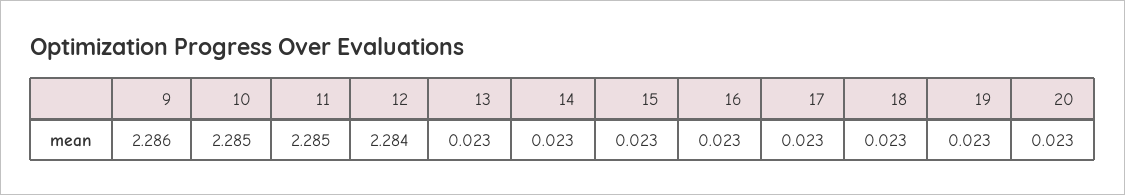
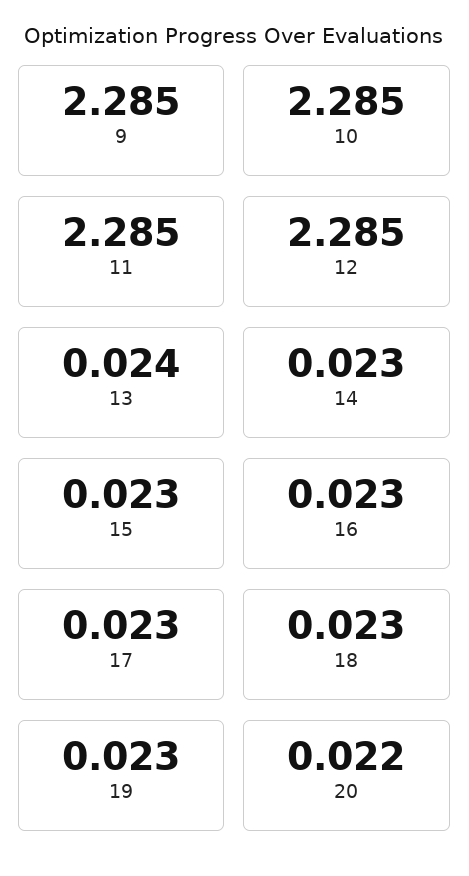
9: 2.286 -> 2.285
12: 2.284 -> 2.285
13: 0.023 -> 0.024
20: 0.023 -> 0.022

